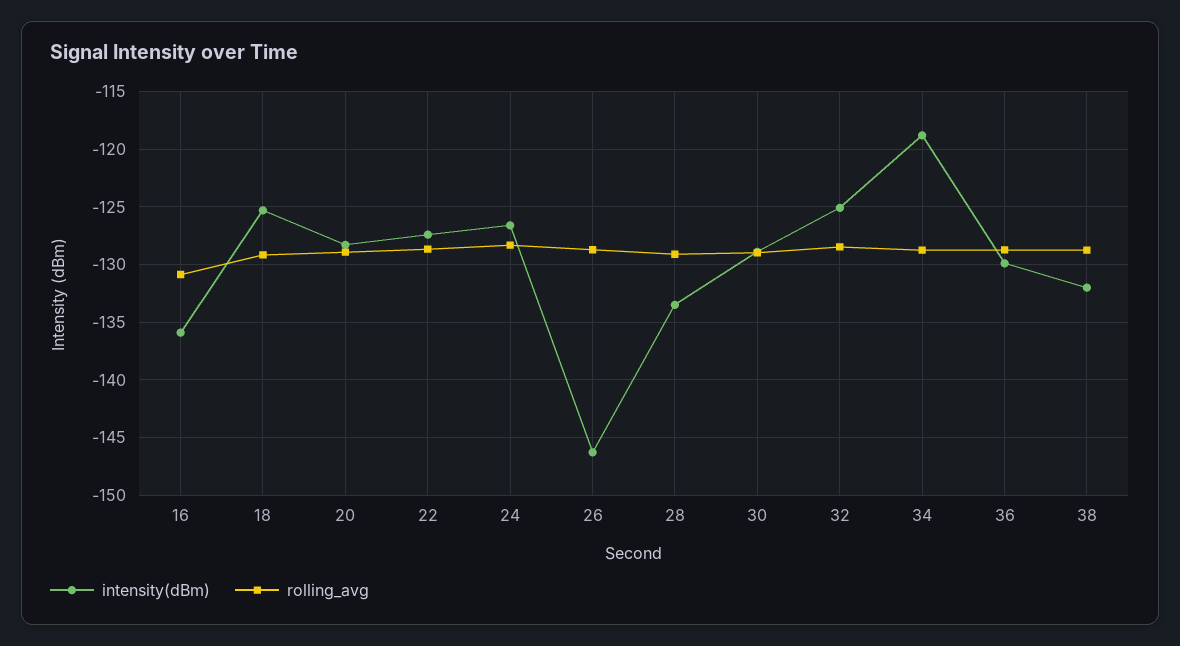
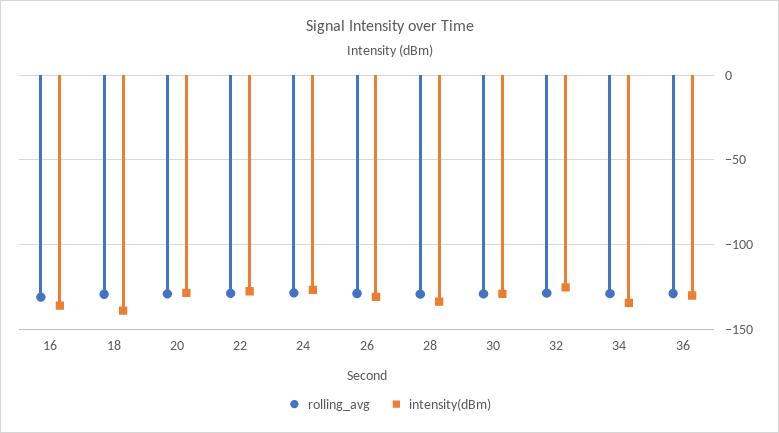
intensity(dBm), 18: -125 -> -140
intensity(dBm), 26: -146 -> -130
intensity(dBm), 34: -119 -> -135
intensity(dBm), 38: -132 -> none
rolling_avg, 38: -129 -> none

